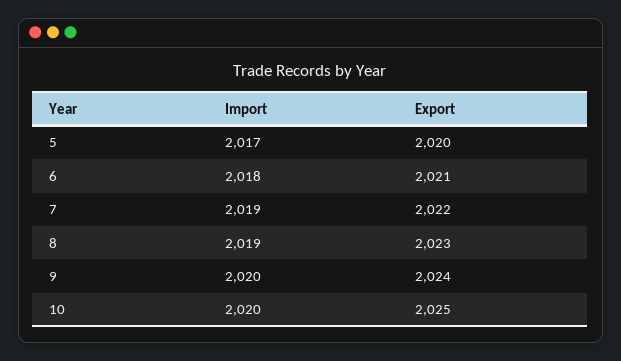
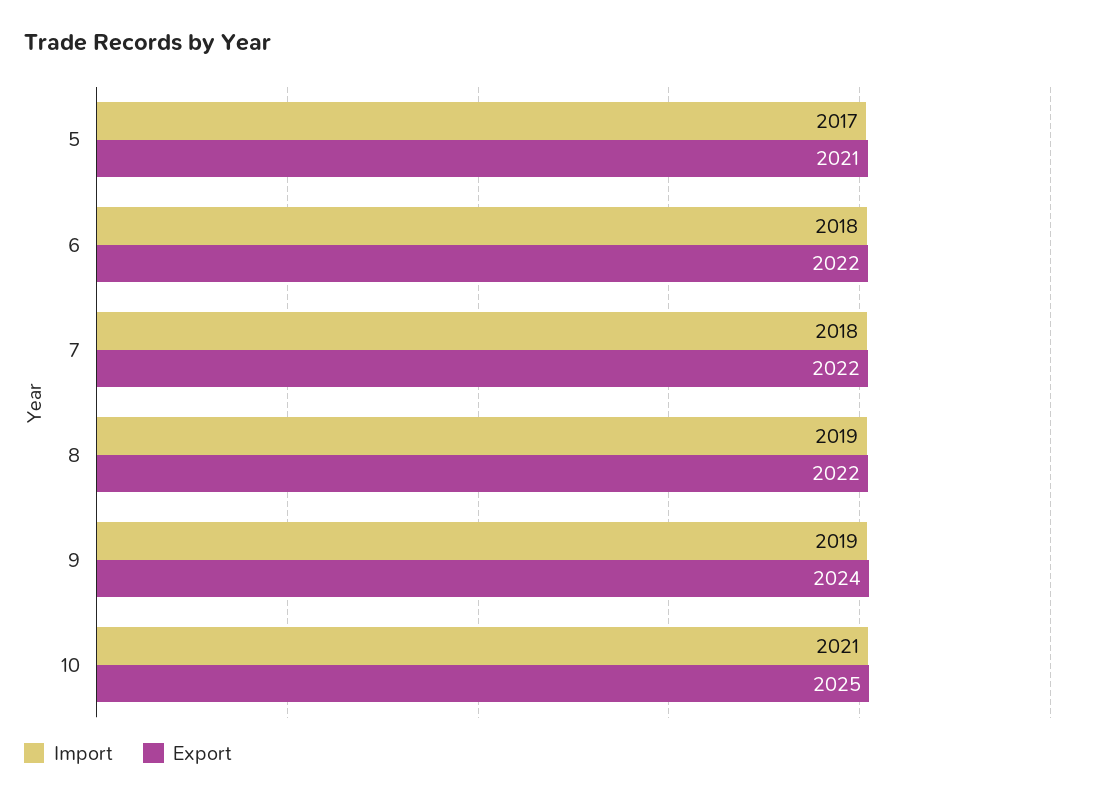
Export, 5: 2020 -> 2021
Export, 6: 2021 -> 2022
Import, 7: 2019 -> 2018
Export, 8: 2023 -> 2022
Import, 9: 2020 -> 2019
Import, 10: 2020 -> 2021

